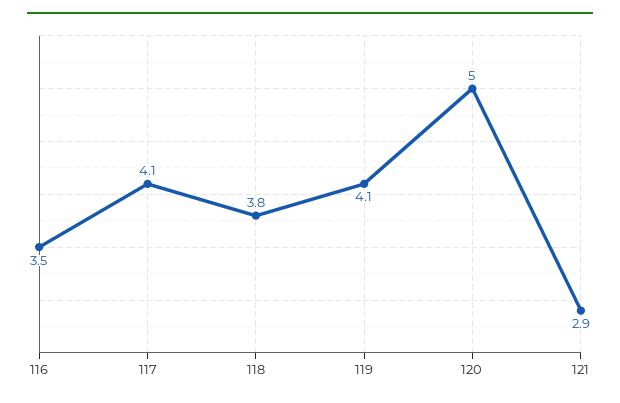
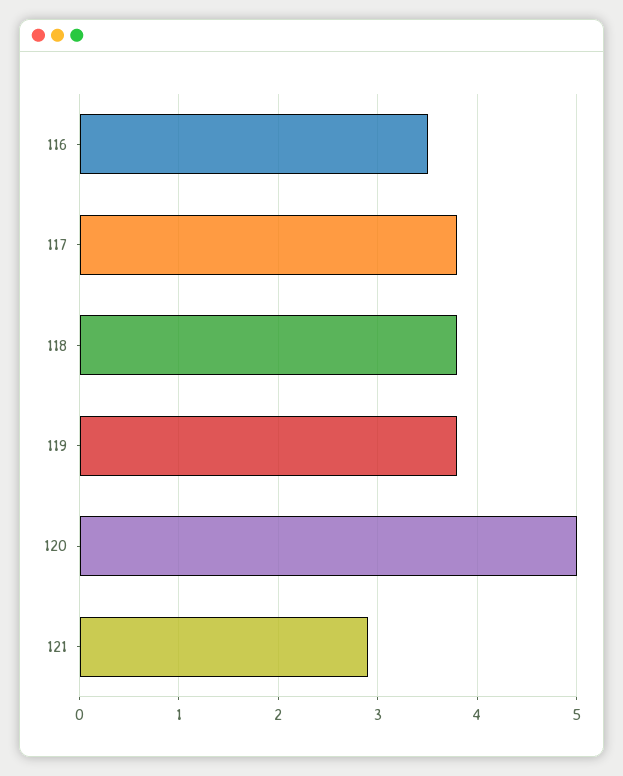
117: 4.1 -> 3.8
119: 4.1 -> 3.8

